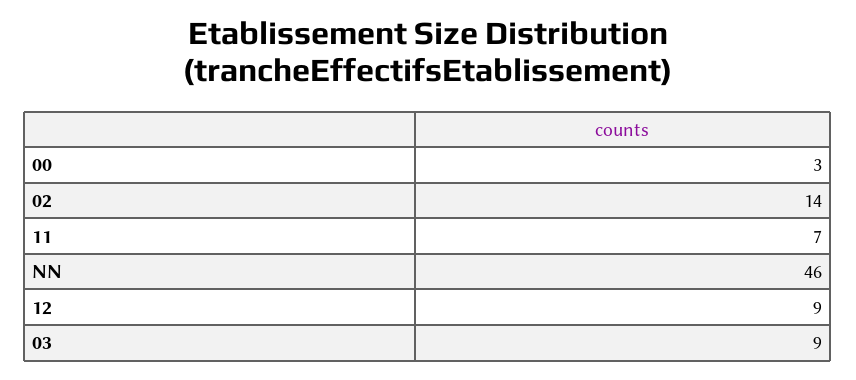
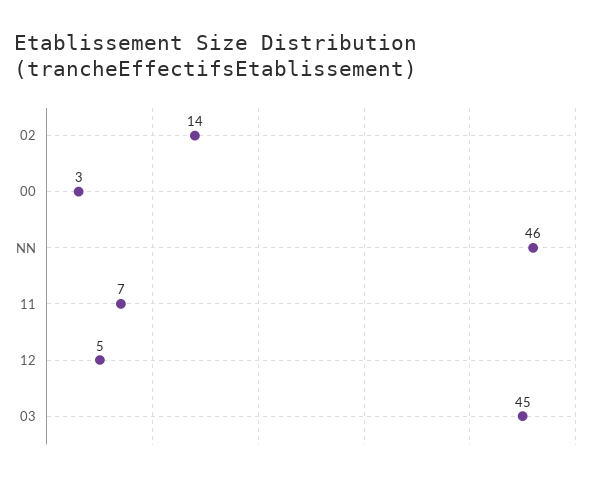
12: 9 -> 5
03: 9 -> 45

